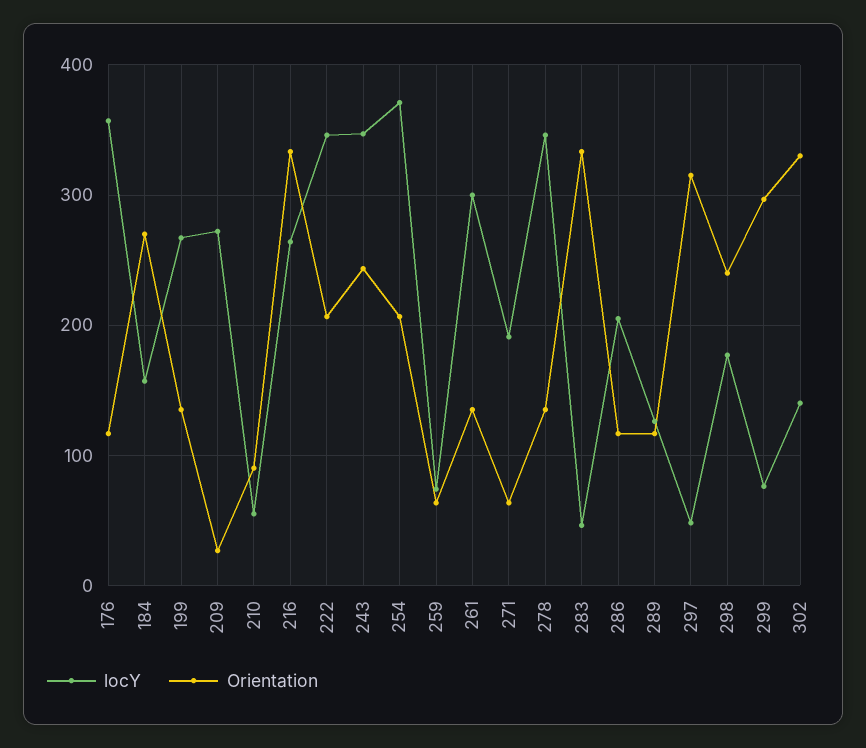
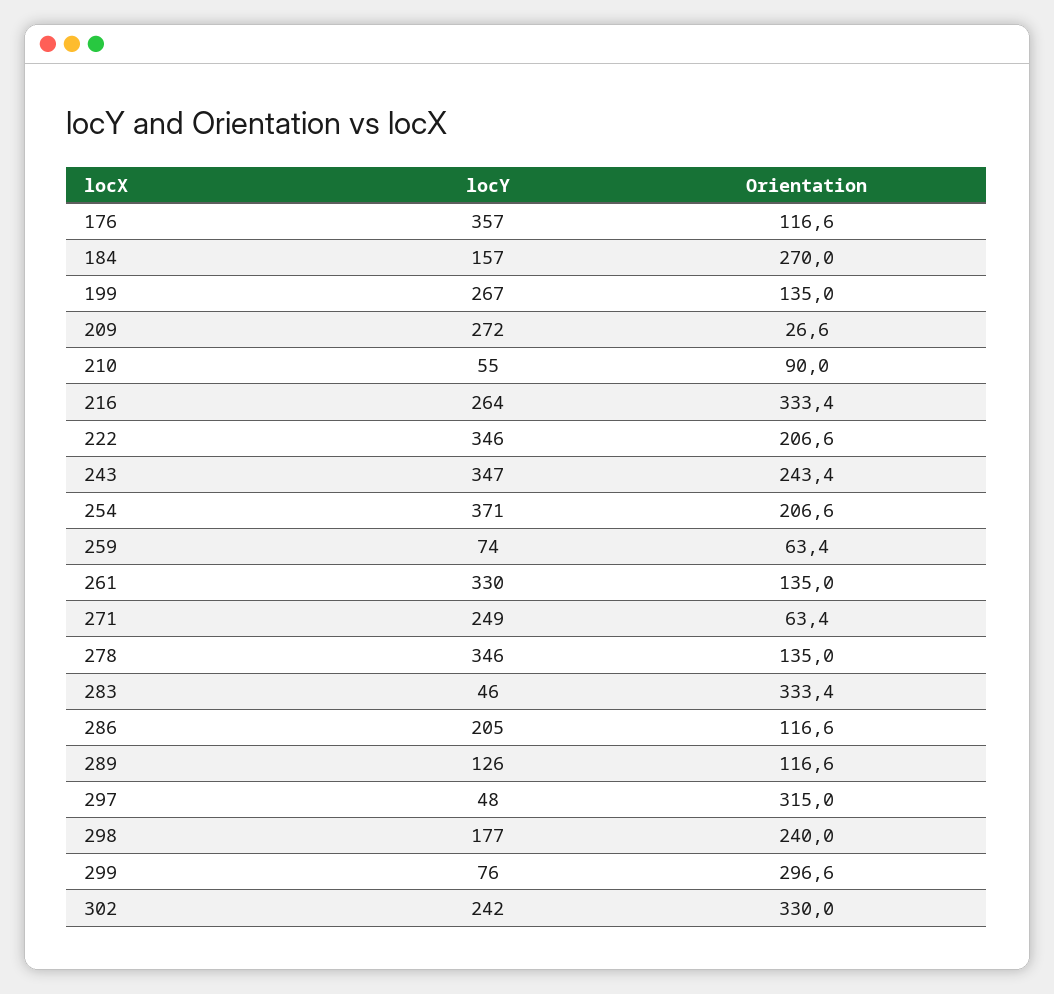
locY, 261: 300 -> 330
locY, 271: 190 -> 249
locY, 302: 140 -> 242

